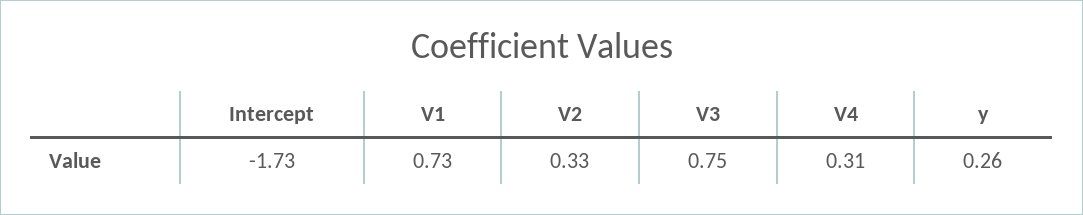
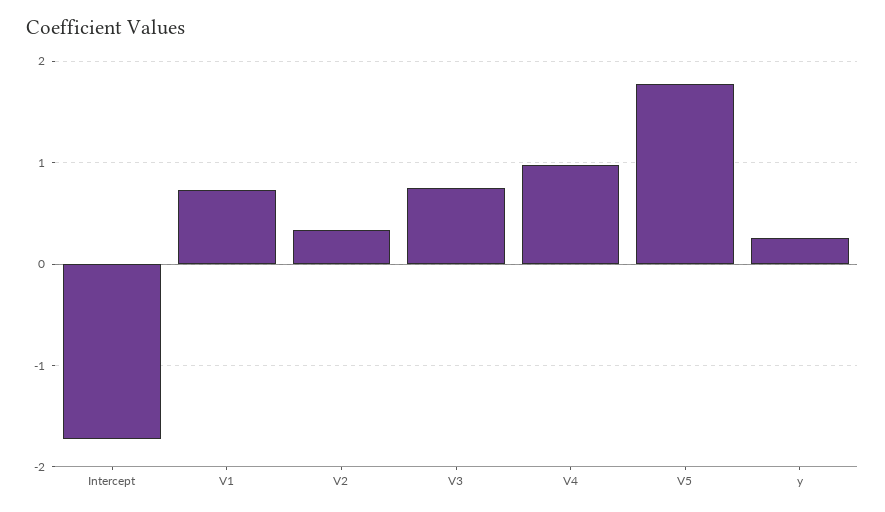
V4: 0.31 -> 1
V5: none -> 1.8

